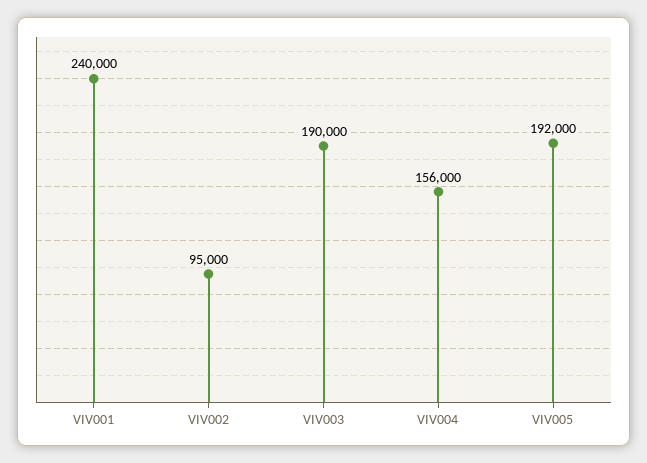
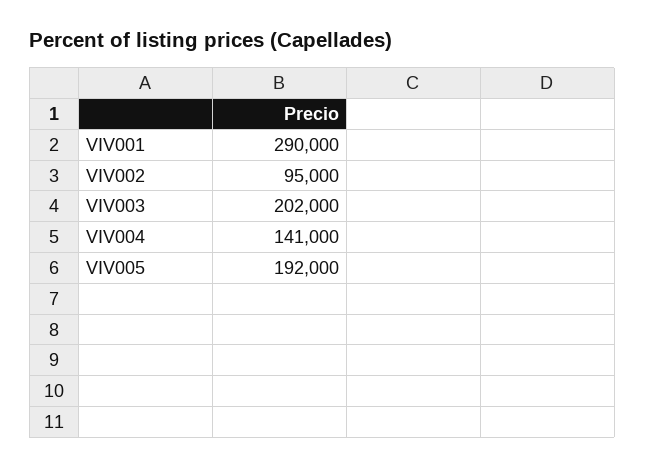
VIV001: 240000 -> 290000
VIV003: 190000 -> 202000
VIV004: 156000 -> 141000

